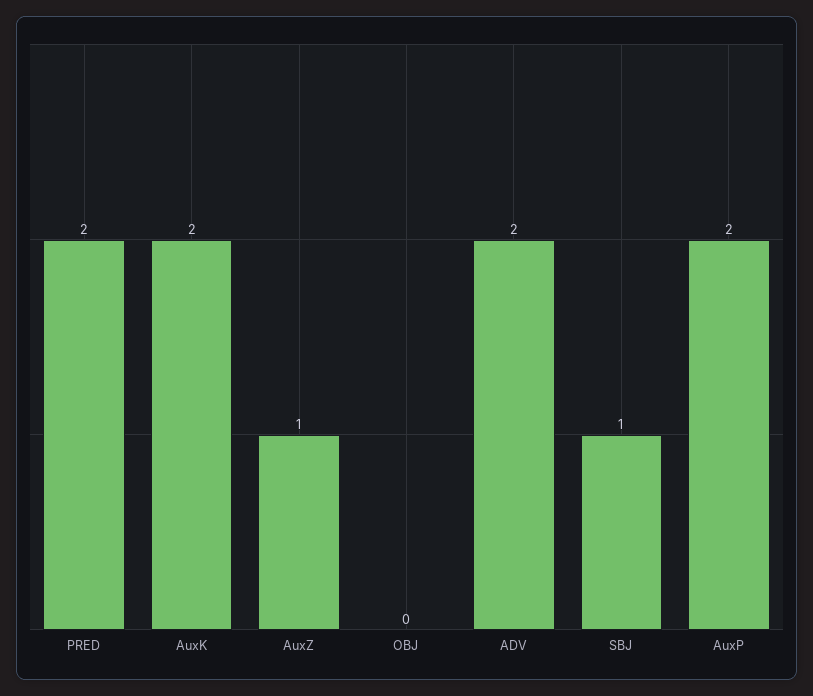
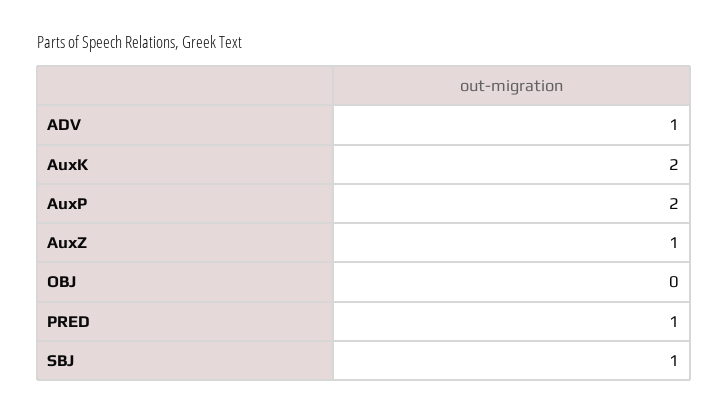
PRED: 2 -> 1
ADV: 2 -> 1

